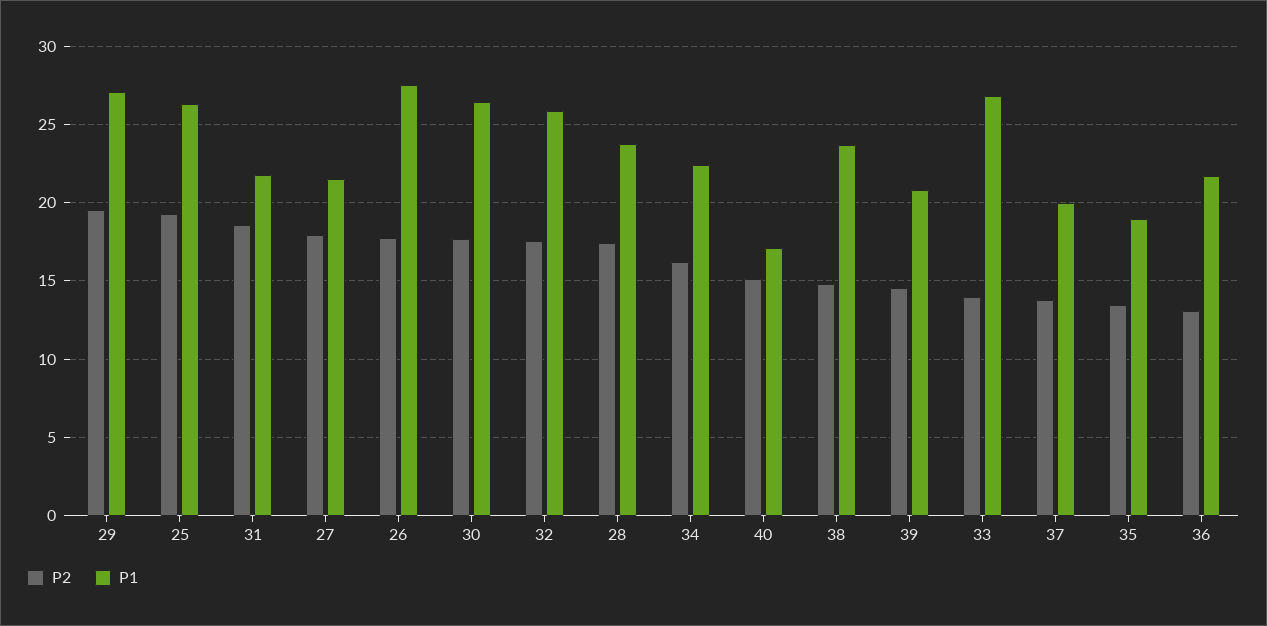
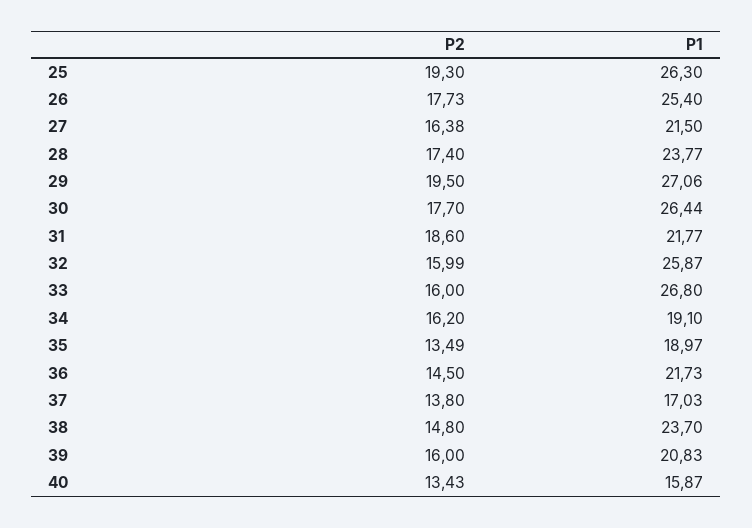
P2, 27: 18 -> 16.38
P1, 26: 27.5 -> 25.4
P2, 32: 17.5 -> 15.99
P1, 34: 22.5 -> 19.1
P2, 40: 15 -> 13.43
P1, 40: 17 -> 15.87
P2, 39: 14.5 -> 16
P2, 33: 14 -> 16
P1, 37: 20 -> 17.03
P2, 36: 13 -> 14.5

